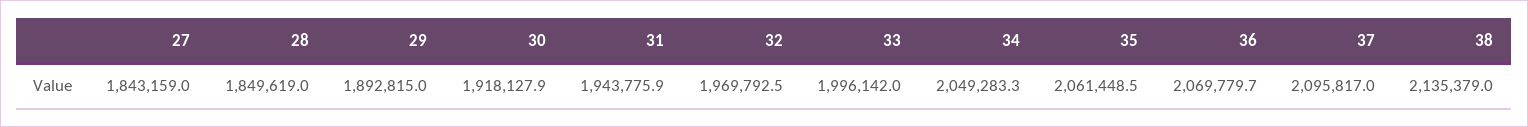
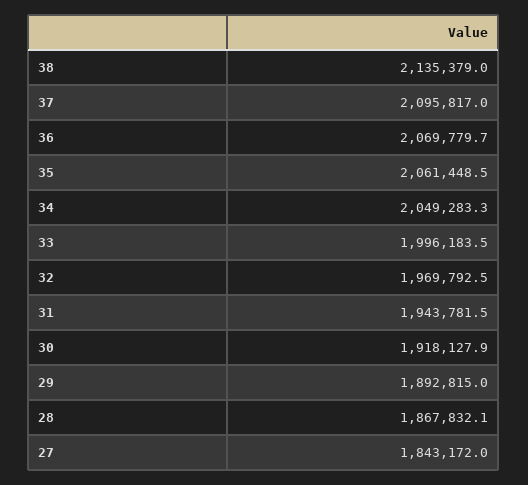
27: 1843159 -> 1843172
28: 1849619 -> 1867832.1
31: 1943775.9 -> 1943781.5
33: 1996142 -> 1996183.5

